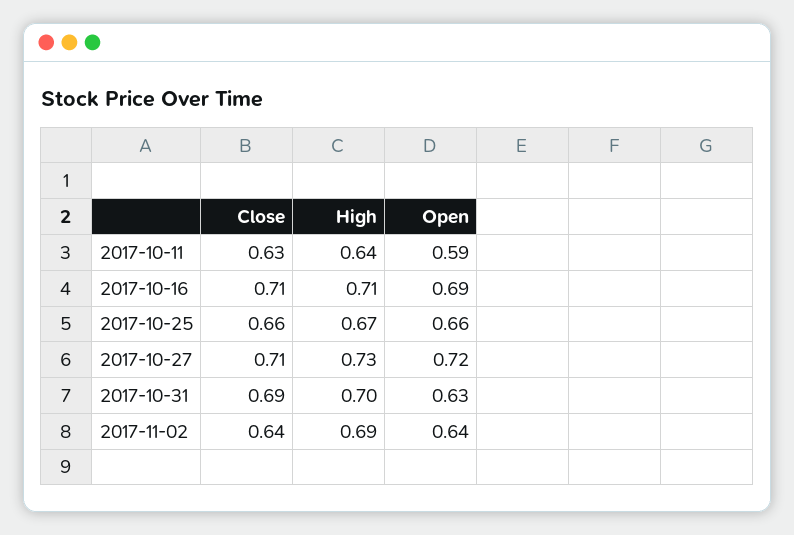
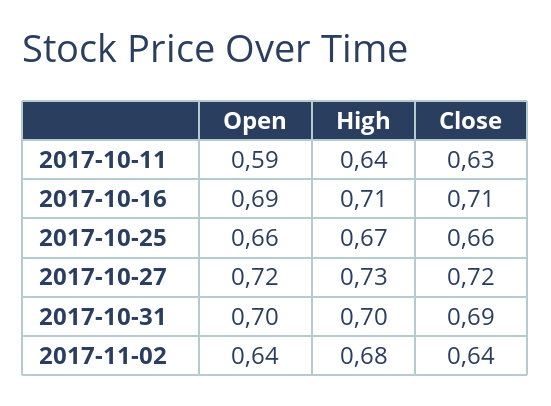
Close, 2017-10-27: 0.71 -> 0.72
Open, 2017-10-31: 0.63 -> 0.7
High, 2017-11-02: 0.69 -> 0.68

